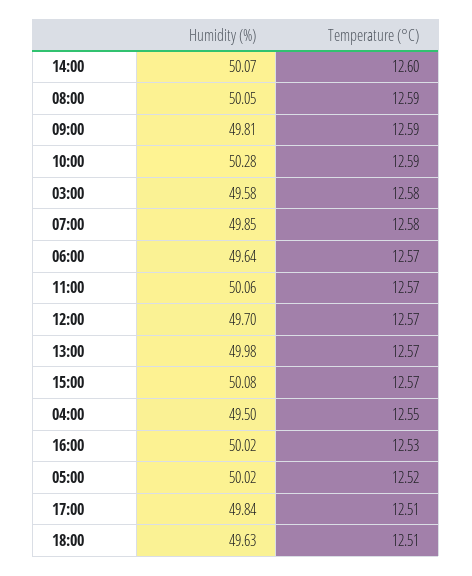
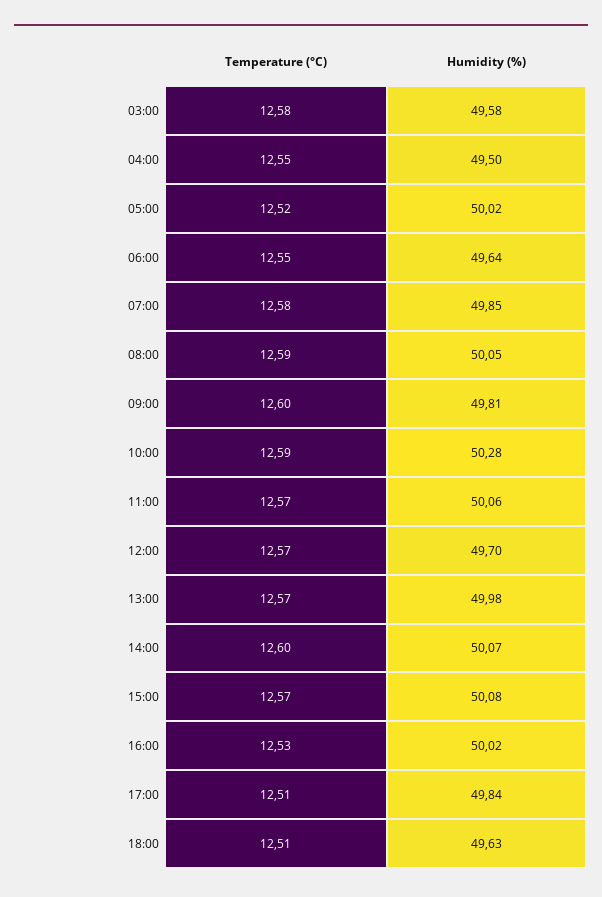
Temperature (°C), 09:00: 12.59 -> 12.6
Temperature (°C), 06:00: 12.57 -> 12.55

